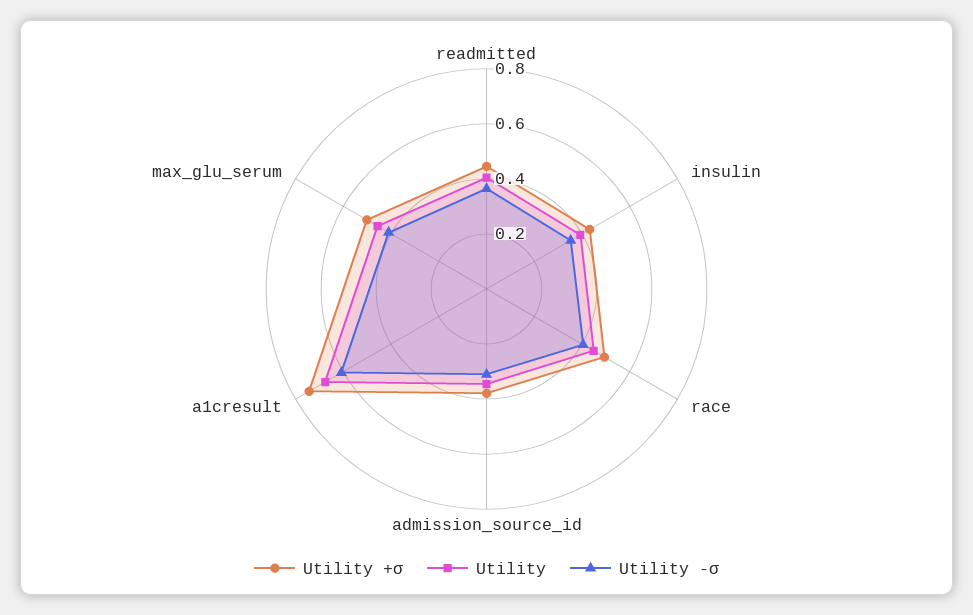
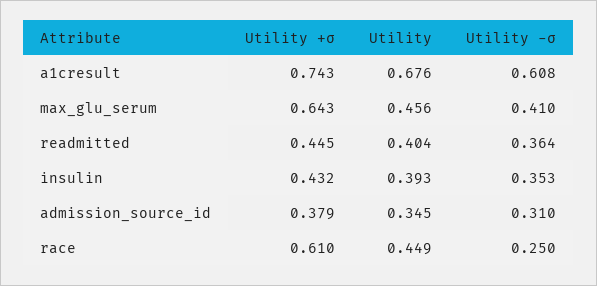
Utility +σ, race: 0.5 -> 0.61
Utility -σ, race: 0.4 -> 0.25
Utility +σ, max_glu_serum: 0.5 -> 0.643

